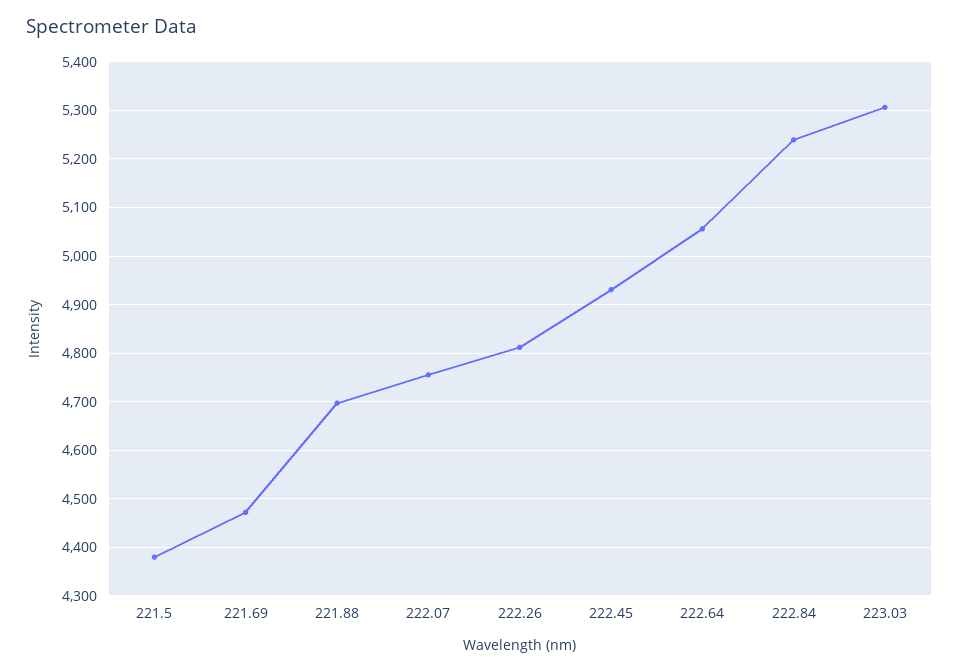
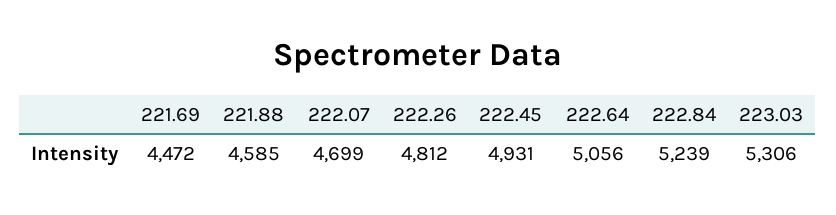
221.5: 4380 -> none
221.88: 4700 -> 4585
222.07: 4760 -> 4699

